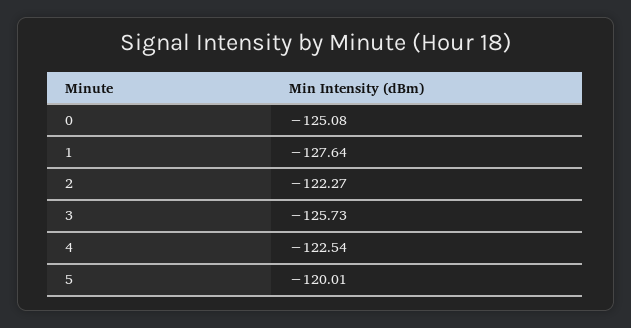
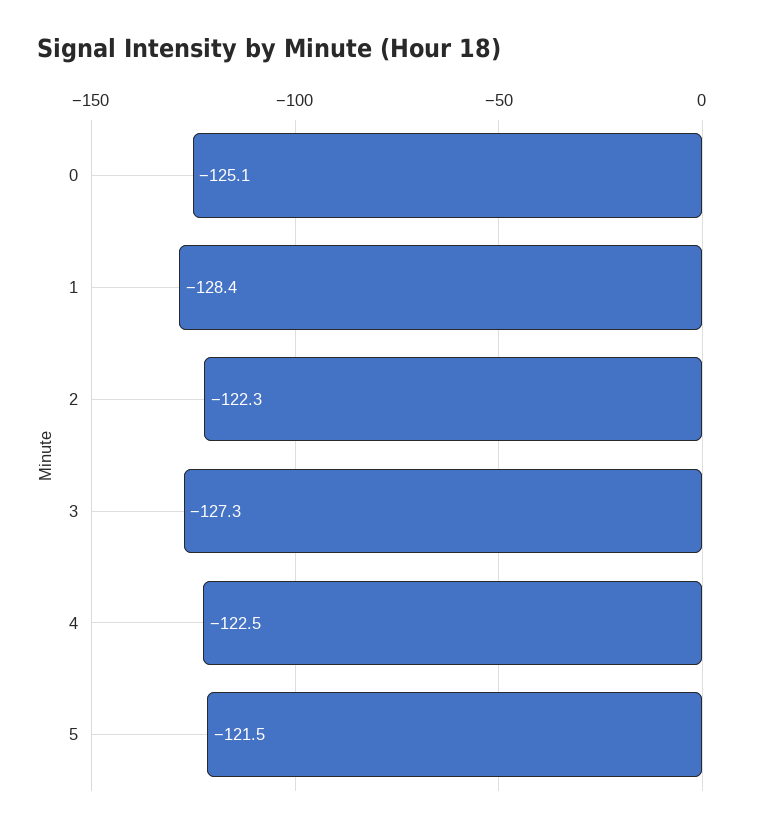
1: -127.64 -> -128.4
3: -125.73 -> -127.3
5: -120.01 -> -121.5

